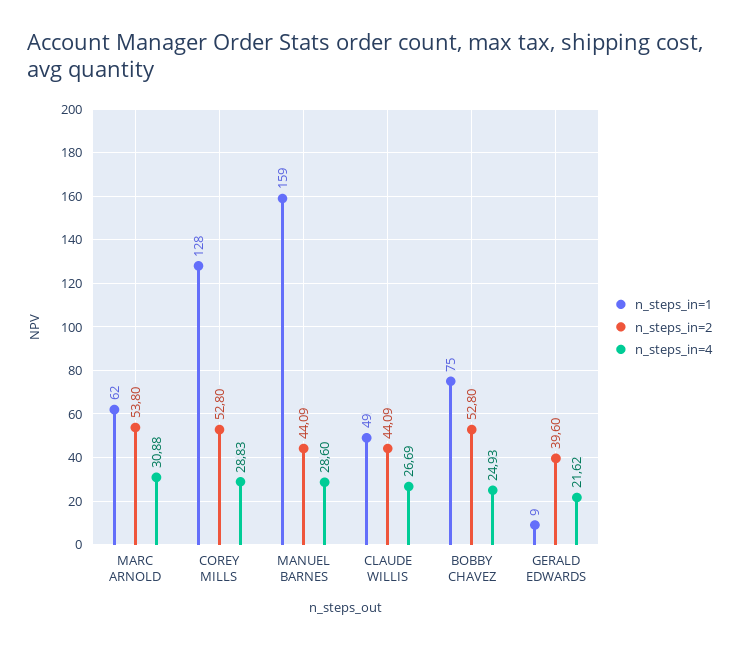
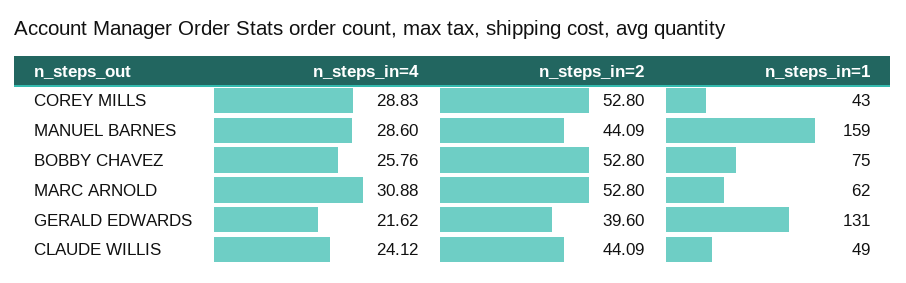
n_steps_in=2, MARC ARNOLD: 53.8 -> 52.8
n_steps_in=1, COREY MILLS: 128 -> 43
n_steps_in=4, CLAUDE WILLIS: 26.69 -> 24.12
n_steps_in=4, BOBBY CHAVEZ: 24.93 -> 25.76
n_steps_in=1, GERALD EDWARDS: 9 -> 131

